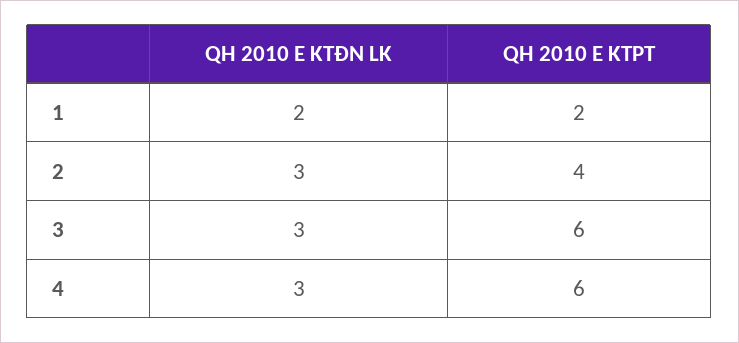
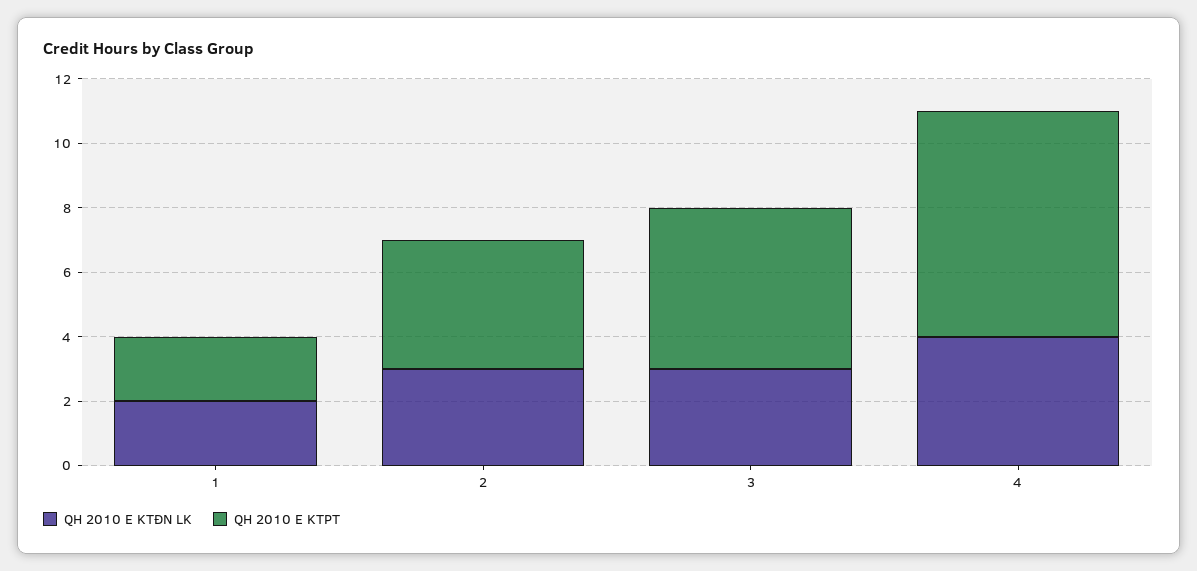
QH 2010 E KTPT, 3: 6 -> 5
QH 2010 E KTĐN LK, 4: 3 -> 4
QH 2010 E KTPT, 4: 6 -> 7

